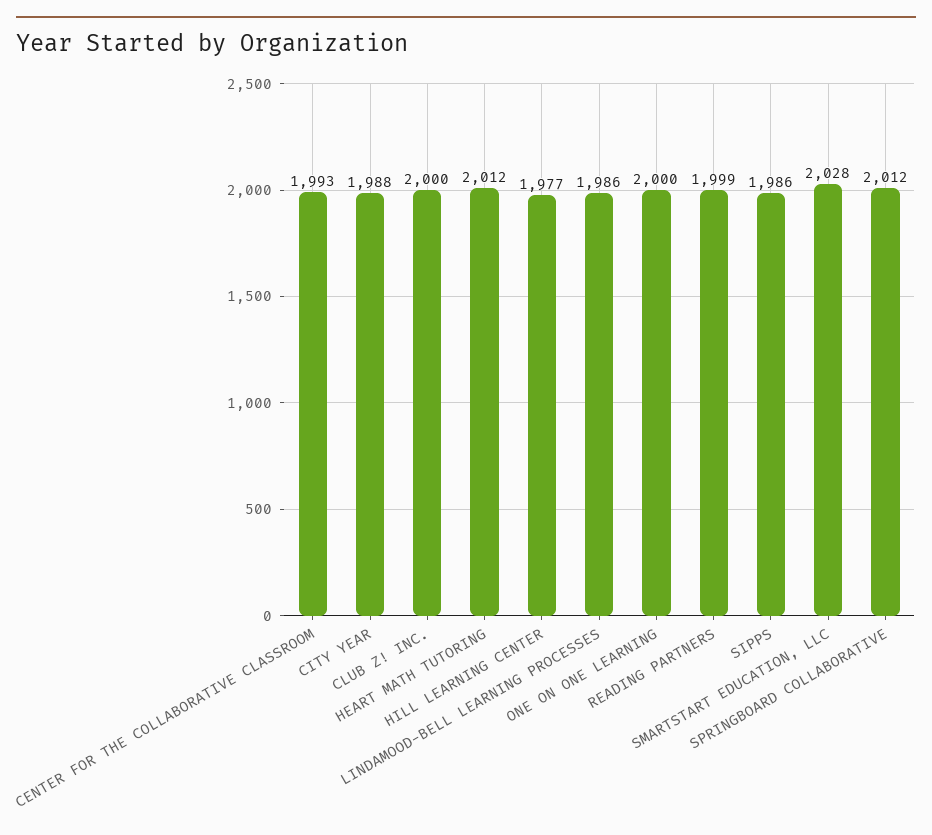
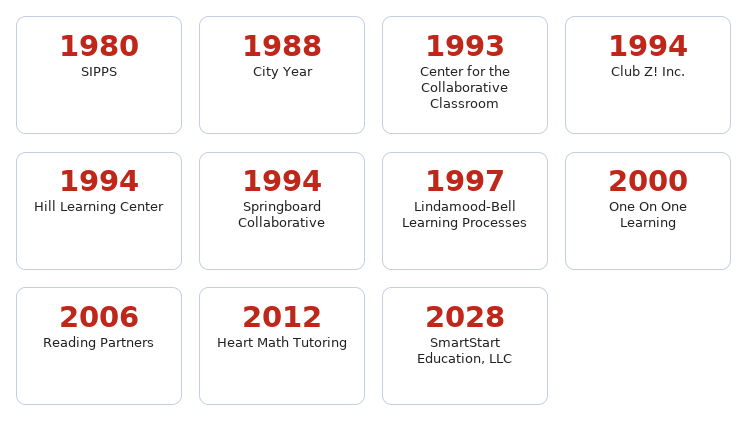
CLUB Z! INC.: 2000 -> 1994
HILL LEARNING CENTER: 1977 -> 1994
LINDAMOOD-BELL LEARNING PROCESSES: 1986 -> 1997
READING PARTNERS: 1999 -> 2006
SIPPS: 1986 -> 1980
SPRINGBOARD COLLABORATIVE: 2012 -> 1994

